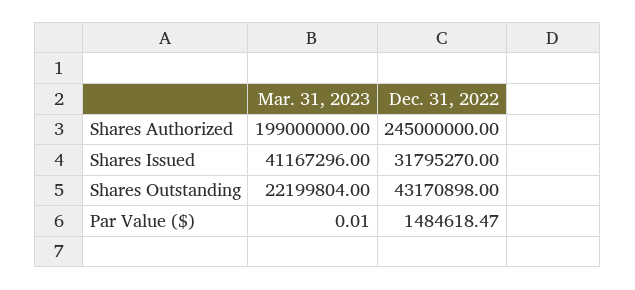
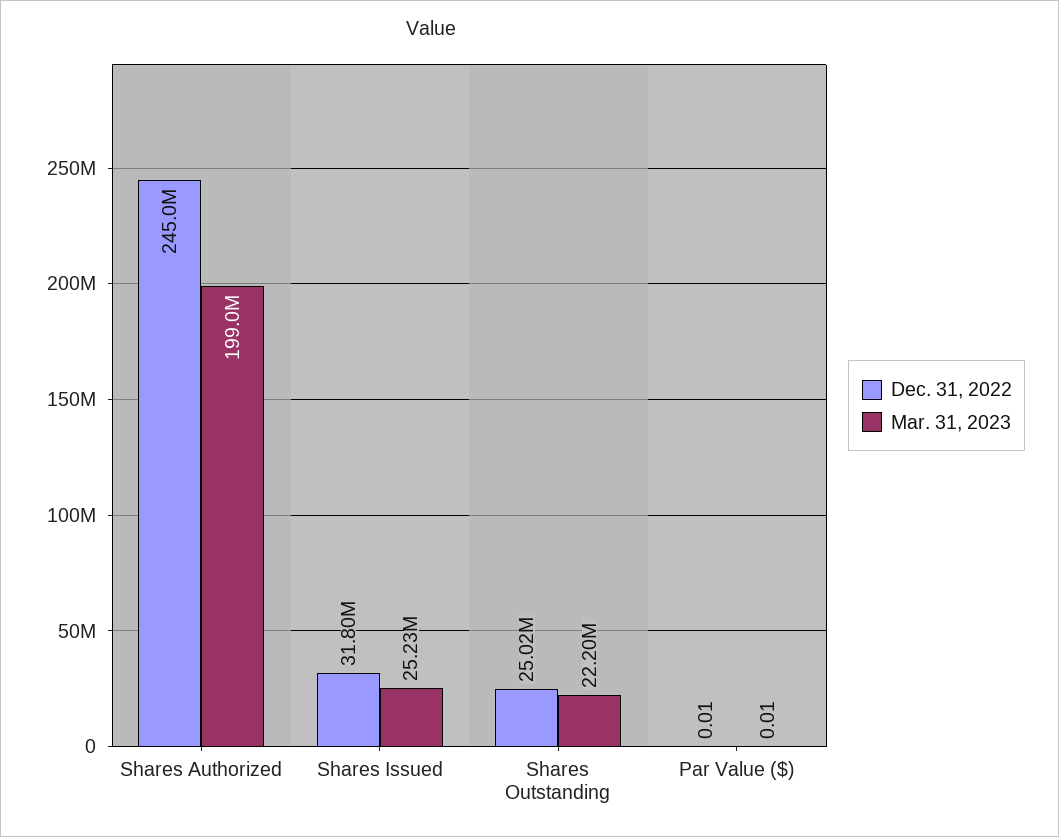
Mar. 31, 2023, Shares Issued: 41167296 -> 25230000
Dec. 31, 2022, Shares Outstanding: 43170898 -> 25020000
Dec. 31, 2022, Par Value ($): 1484618.47 -> 0.01

